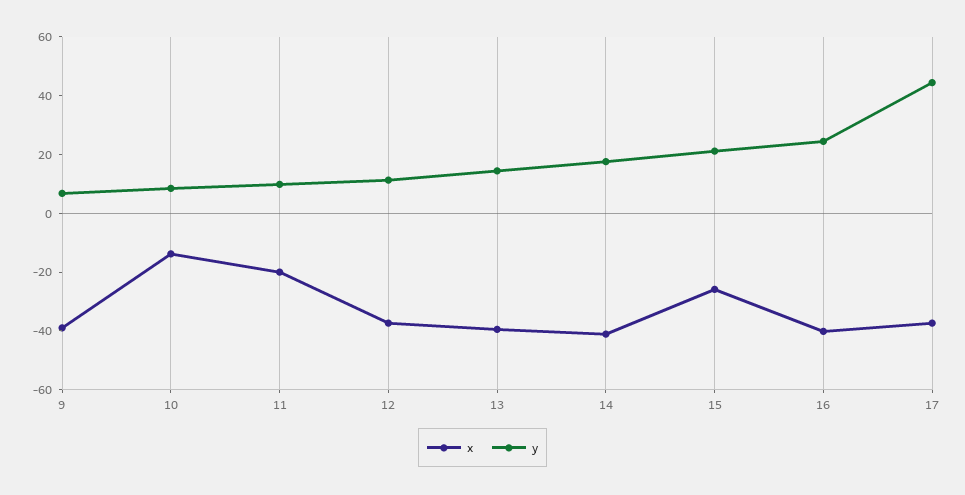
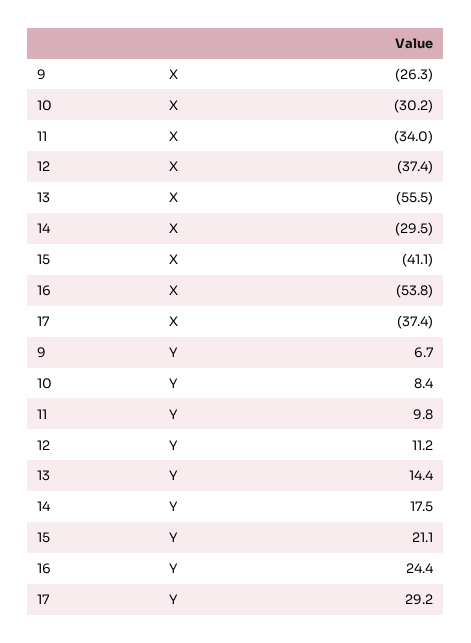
x, 9: -40 -> -26.3
x, 10: -15 -> -30.2
x, 11: -20 -> -34
x, 13: -40 -> -55.5
x, 14: -40 -> -29.5
x, 15: -25 -> -41.1
x, 16: -40 -> -53.8
y, 17: 45 -> 29.2

